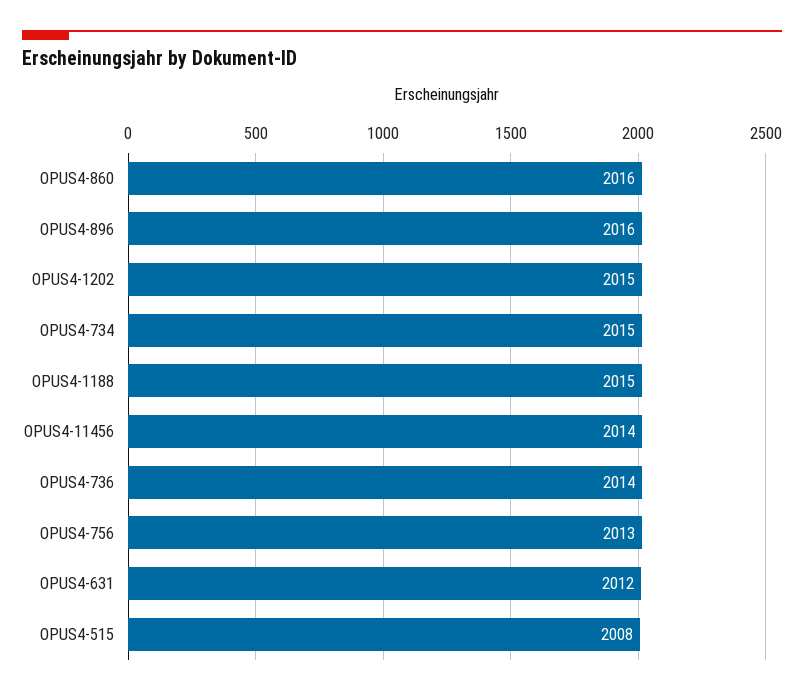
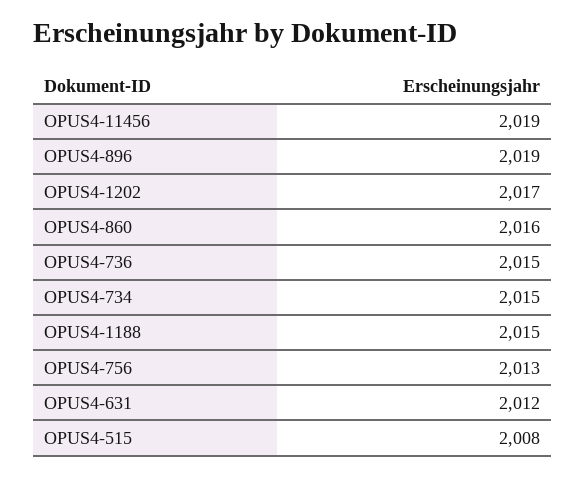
OPUS4-896: 2016 -> 2019
OPUS4-1202: 2015 -> 2017
OPUS4-11456: 2014 -> 2019
OPUS4-736: 2014 -> 2015

